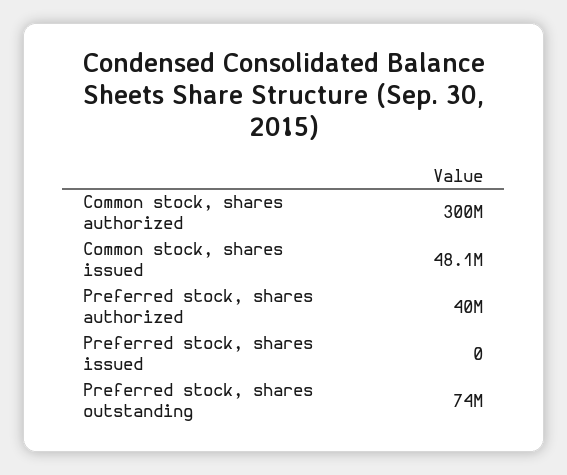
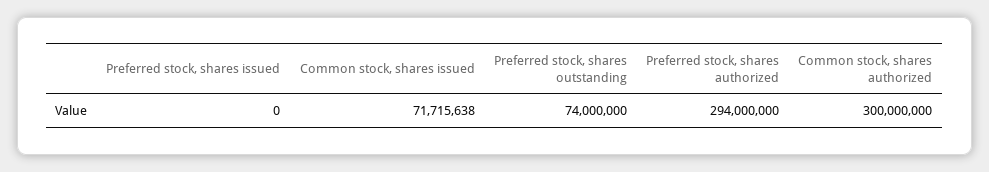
Common stock, shares issued: 48100000 -> 71715638
Preferred stock, shares authorized: 40000000 -> 294000000

